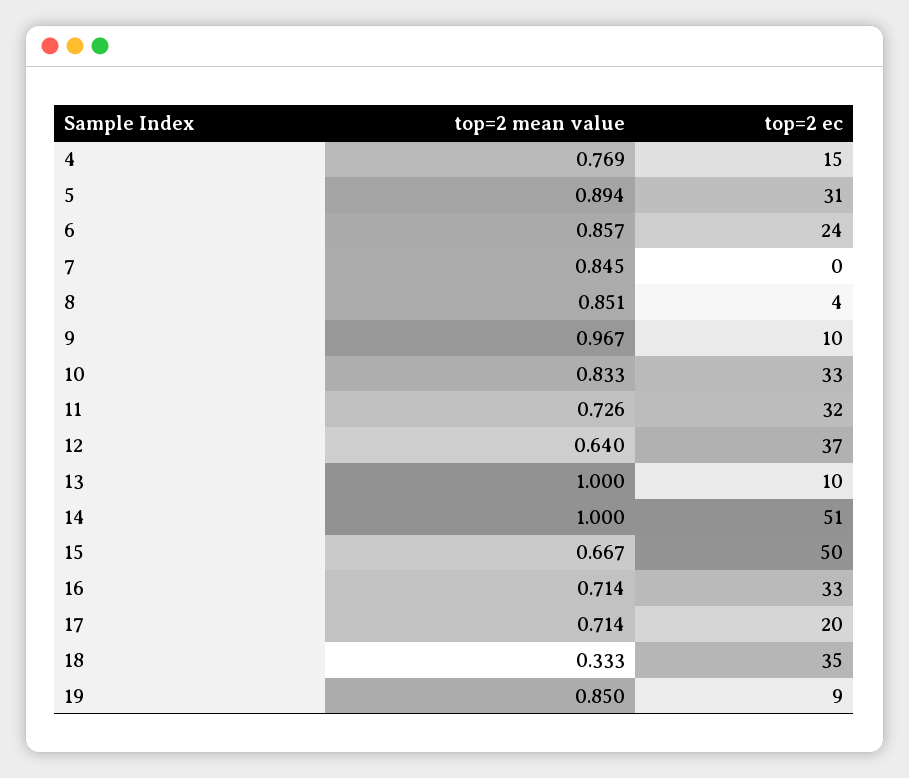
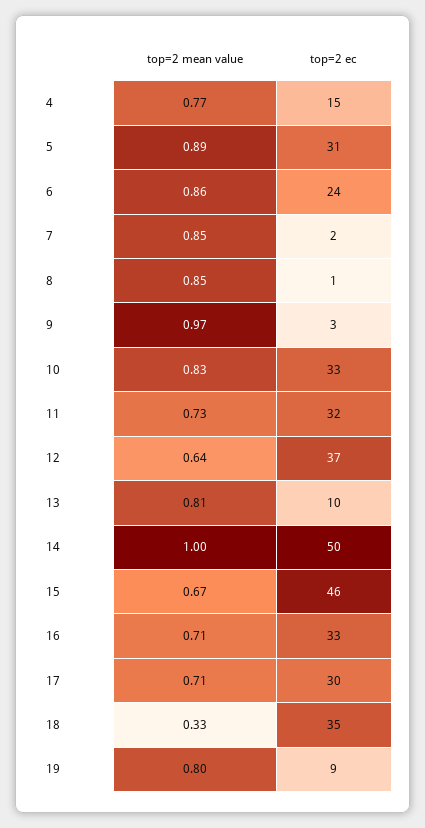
top=2 ec, 7: 0 -> 2
top=2 ec, 8: 4 -> 1
top=2 ec, 9: 10 -> 3
top=2 mean value, 13: 1 -> 0.81
top=2 ec, 14: 51 -> 50
top=2 ec, 15: 50 -> 46
top=2 ec, 17: 20 -> 30
top=2 mean value, 19: 0.85 -> 0.8

